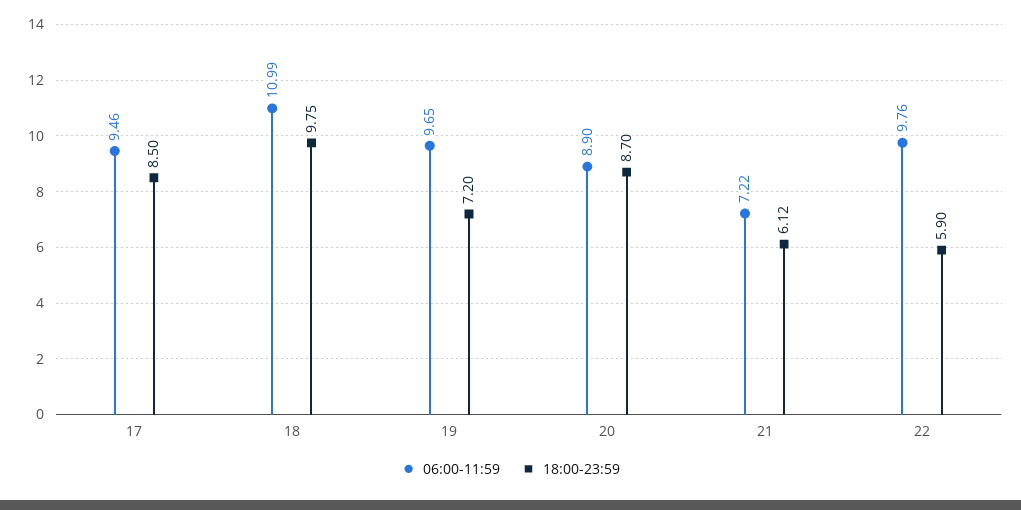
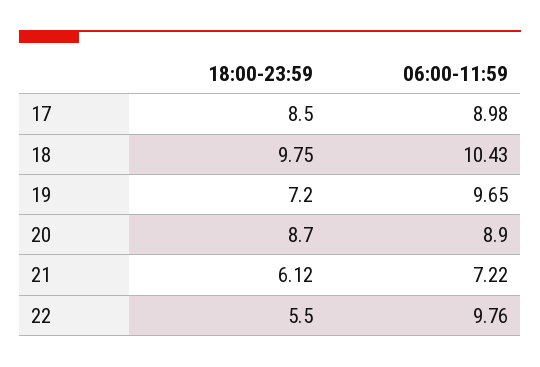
06:00-11:59, 17: 9.46 -> 8.98
06:00-11:59, 18: 10.99 -> 10.43
18:00-23:59, 22: 5.9 -> 5.5

